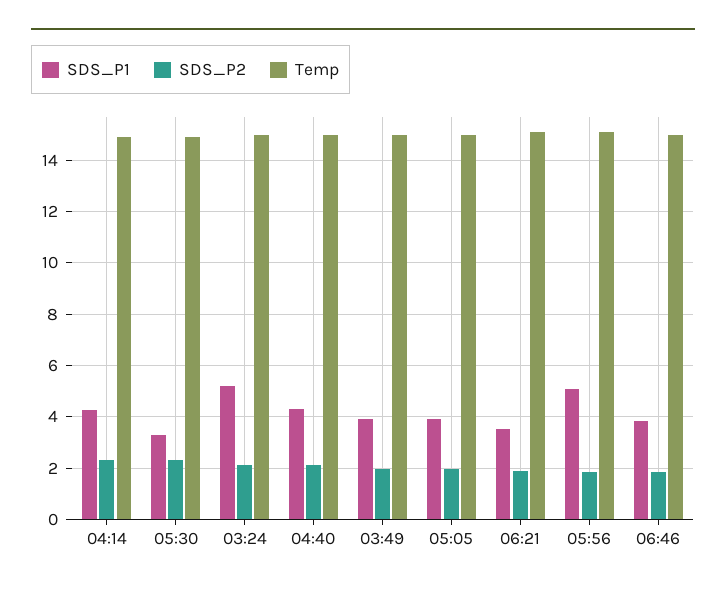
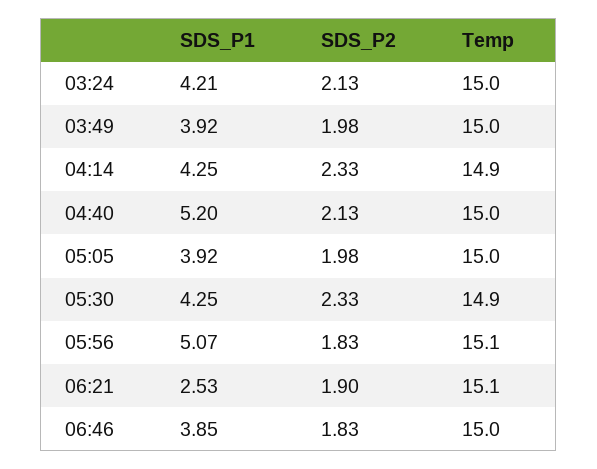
SDS_P1, 05:30: 3.25 -> 4.25
SDS_P1, 03:24: 5.25 -> 4.21
SDS_P1, 04:40: 4.25 -> 5.2
SDS_P1, 06:21: 3.5 -> 2.53

